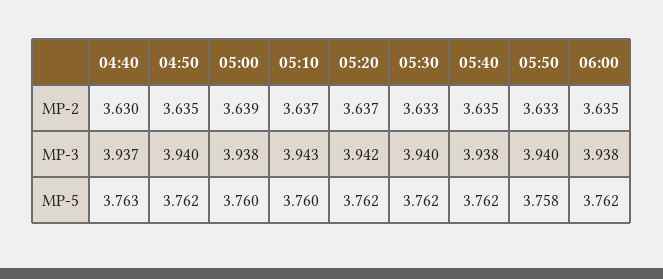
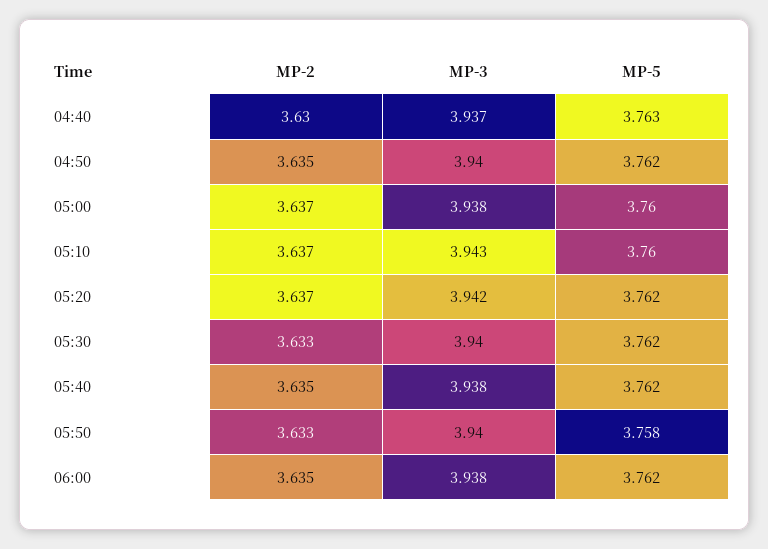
05:00, MP-2: 3.639 -> 3.637

